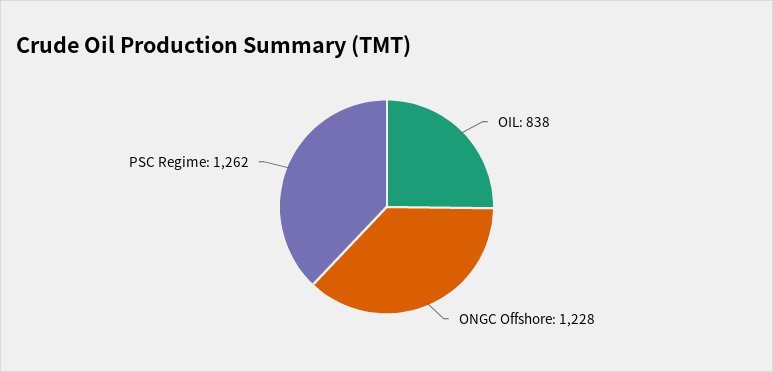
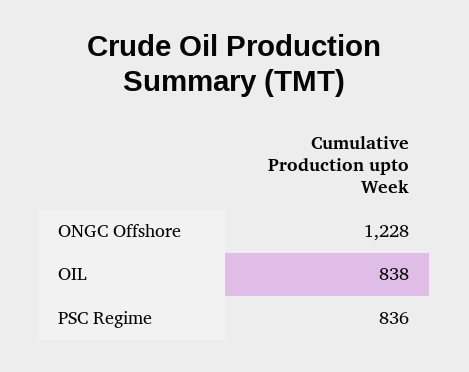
PSC Regime: 1262 -> 836

